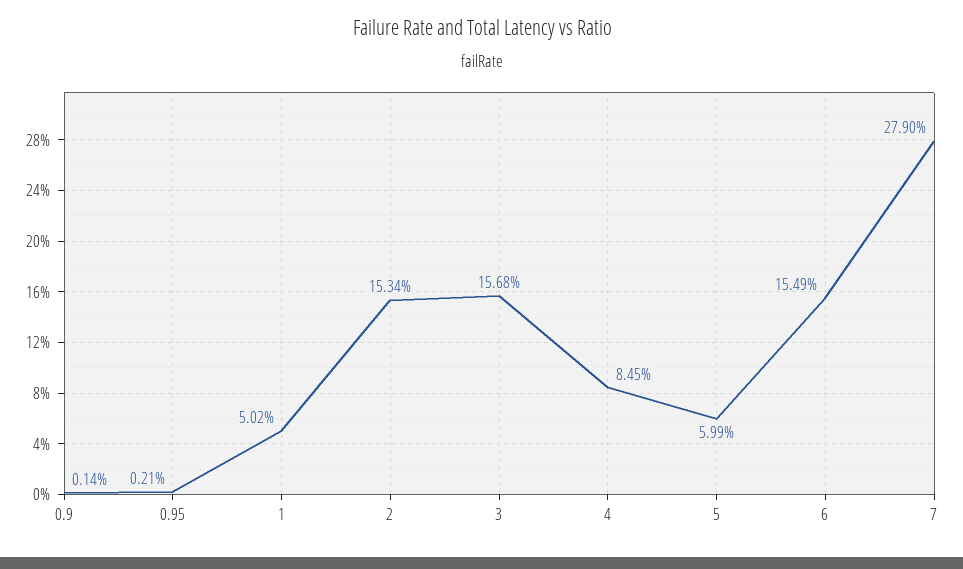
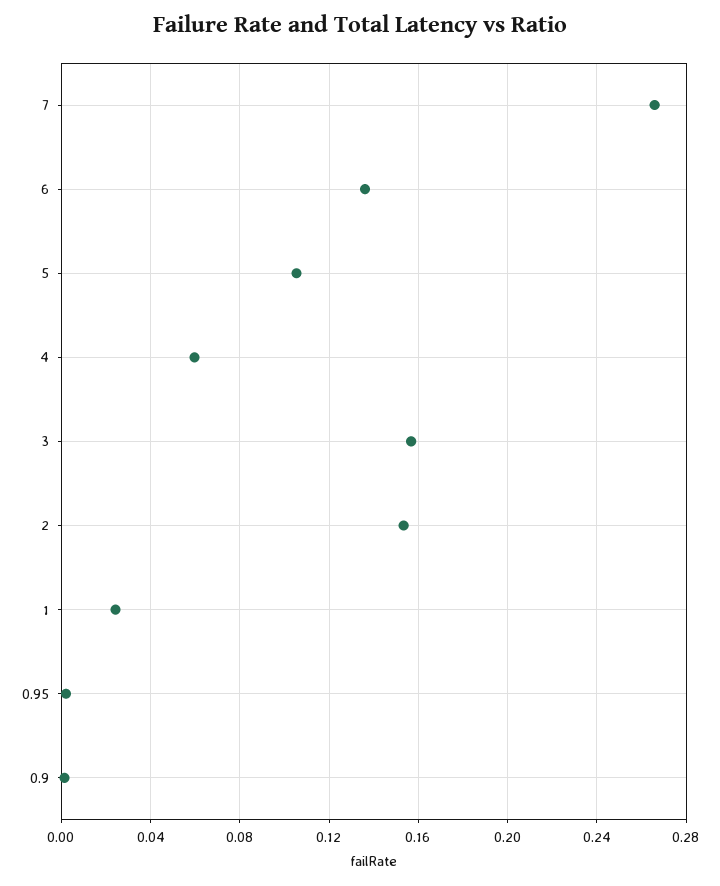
1: 0.0502 -> 0.025
4: 0.0845 -> 0.06
5: 0.0599 -> 0.105
6: 0.1549 -> 0.135
7: 0.279 -> 0.265

